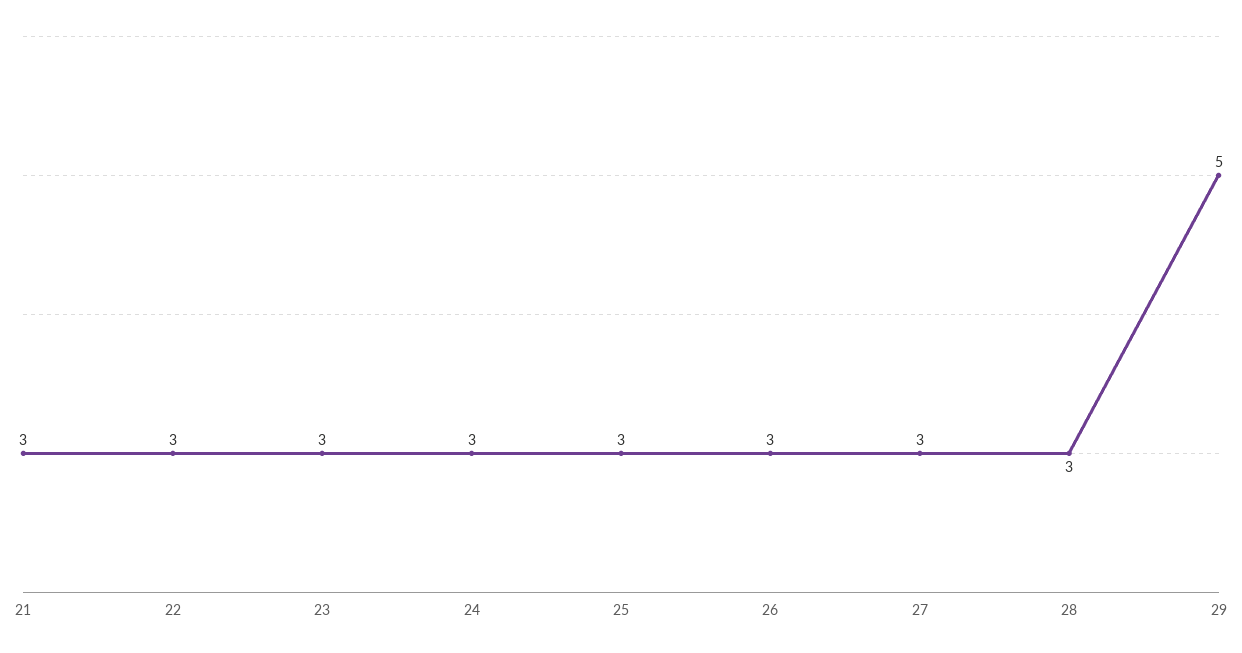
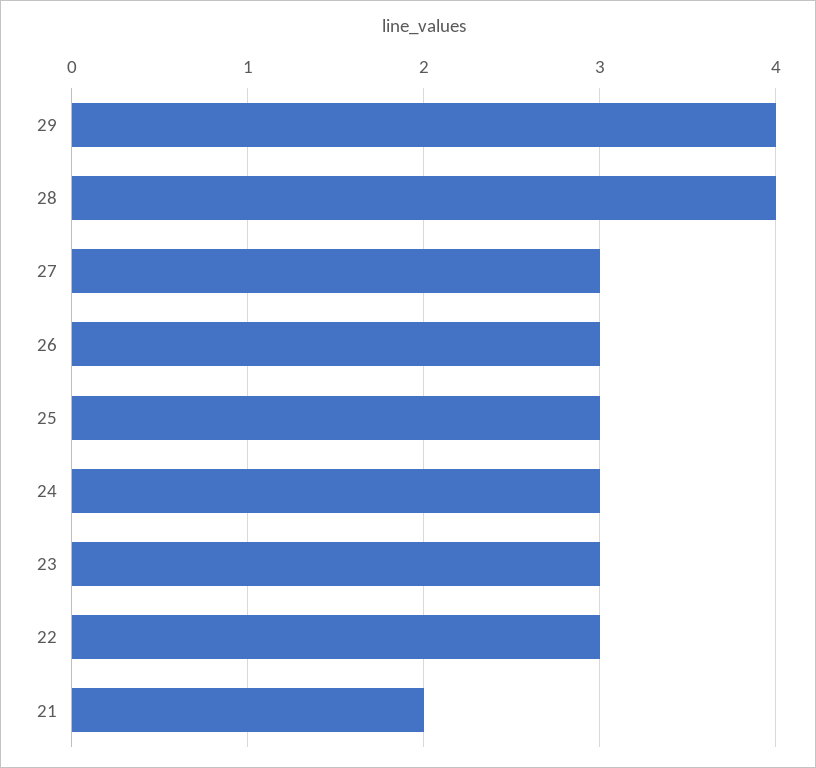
21: 3 -> 2
28: 3 -> 4
29: 5 -> 4

